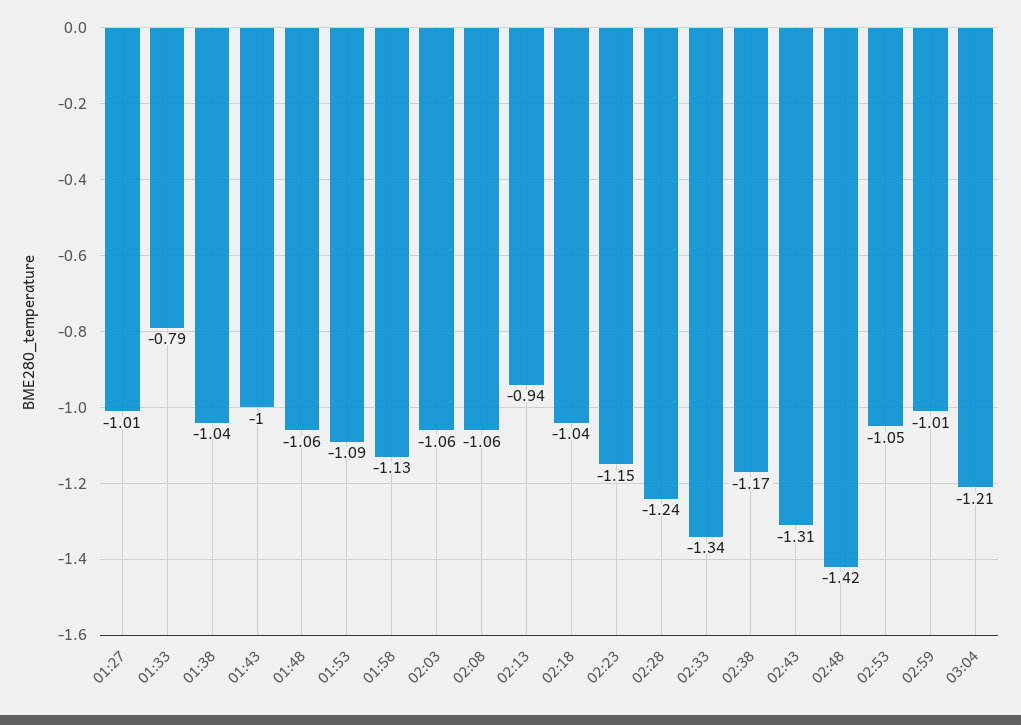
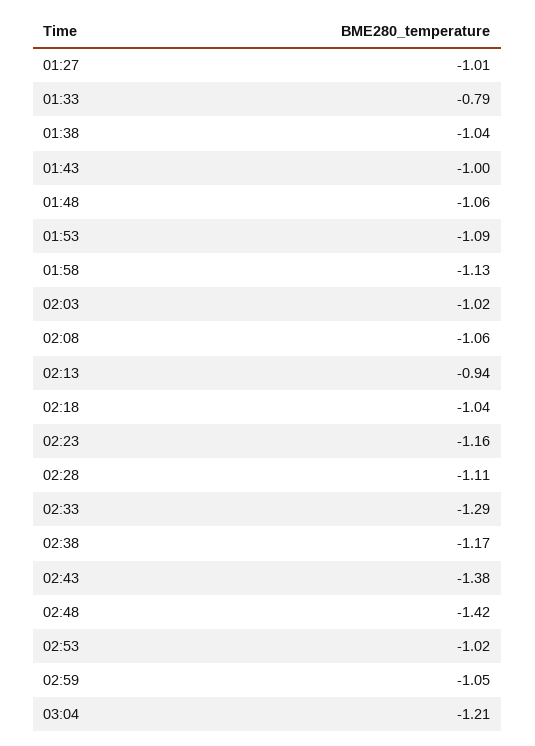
02:03: -1.06 -> -1.02
02:23: -1.15 -> -1.16
02:28: -1.24 -> -1.11
02:33: -1.34 -> -1.29
02:43: -1.31 -> -1.38
02:53: -1.05 -> -1.02
02:59: -1.01 -> -1.05

